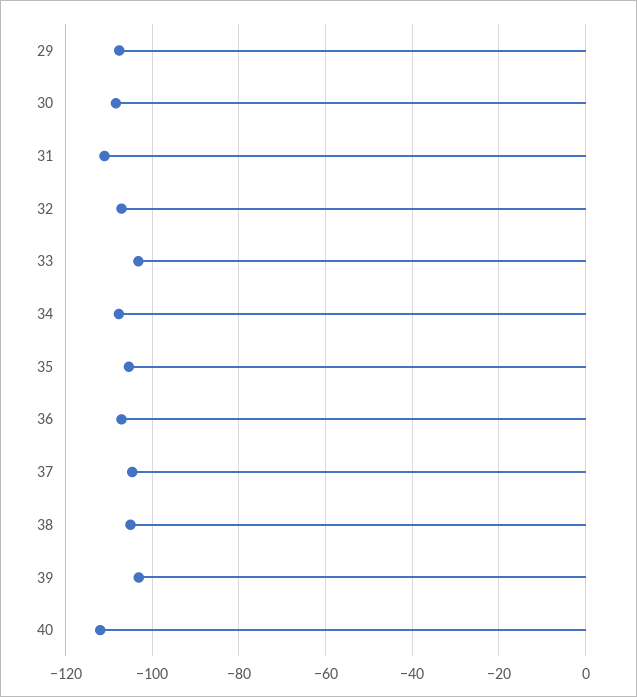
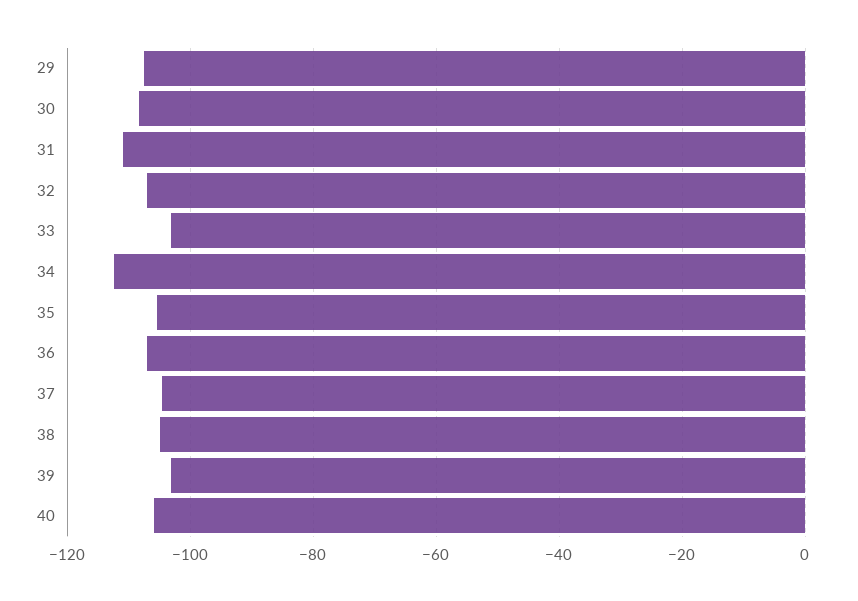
34: -108 -> -112
40: -112 -> -106

